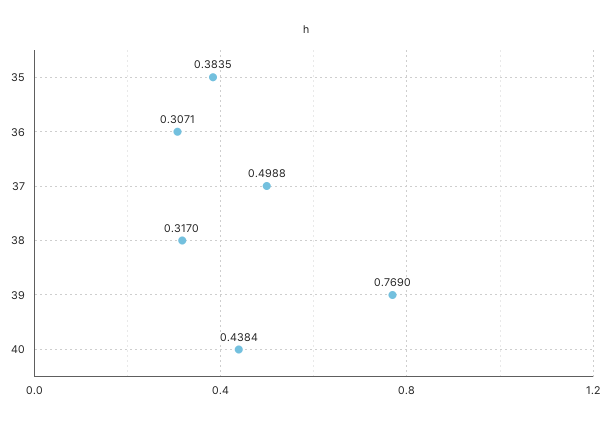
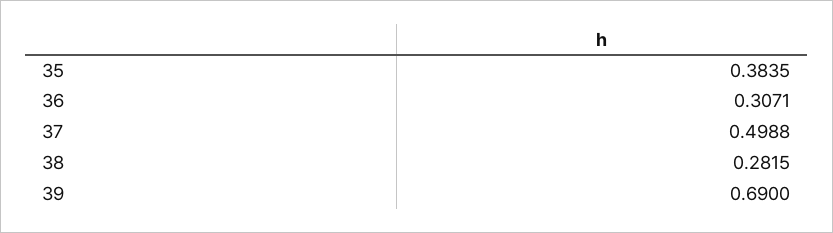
38: 0.317 -> 0.2815
39: 0.769 -> 0.69
40: 0.4384 -> none

